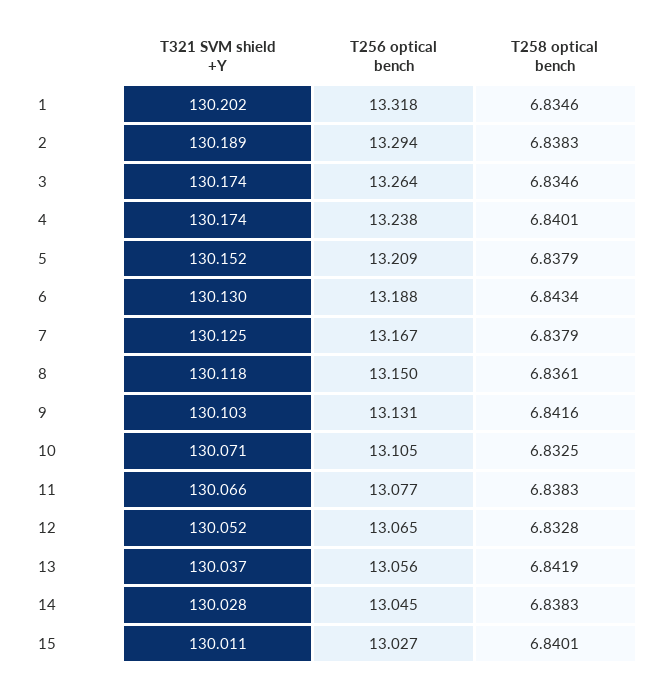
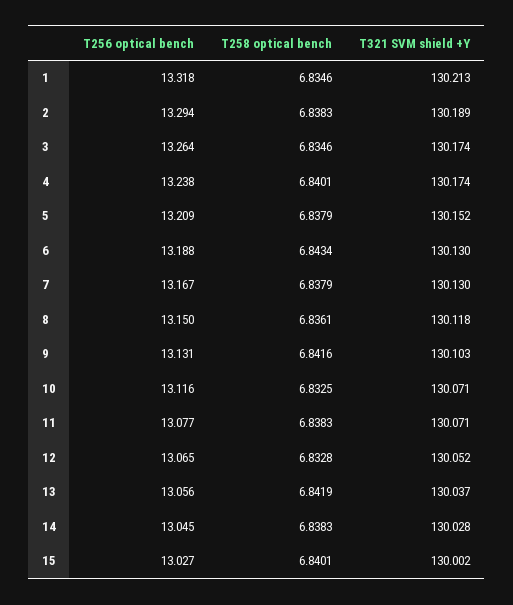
T321 SVM shield +Y, 1: 130.202 -> 130.213
T321 SVM shield +Y, 7: 130.125 -> 130.13
T256 optical bench, 10: 13.105 -> 13.116
T321 SVM shield +Y, 11: 130.066 -> 130.071
T321 SVM shield +Y, 15: 130.011 -> 130.002

